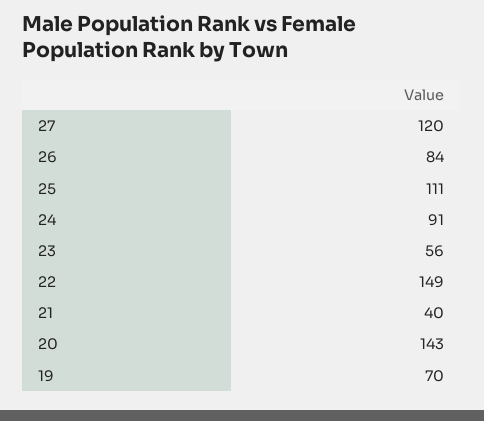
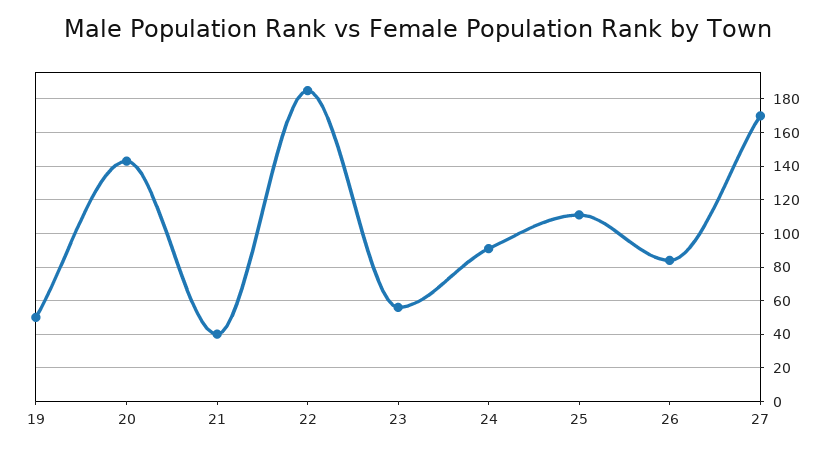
27: 120 -> 170
22: 149 -> 185
19: 70 -> 50

